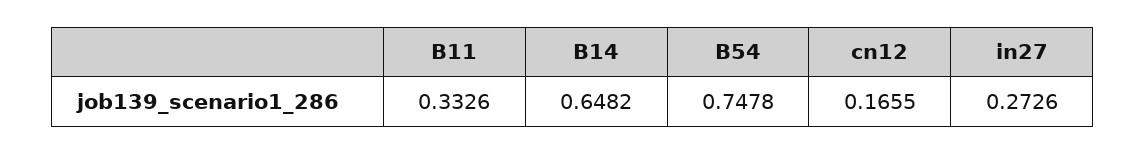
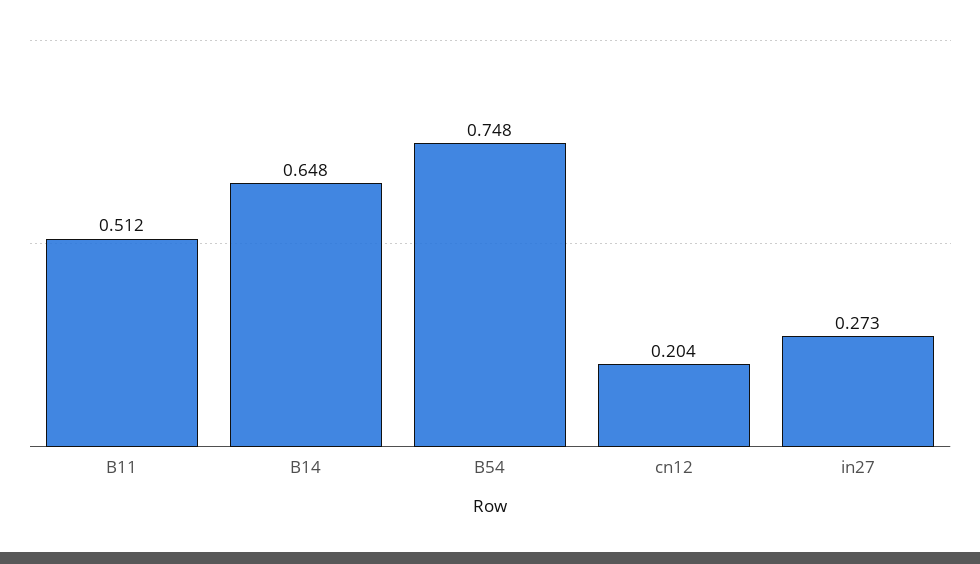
B11: 0.3326 -> 0.512
cn12: 0.1655 -> 0.204

